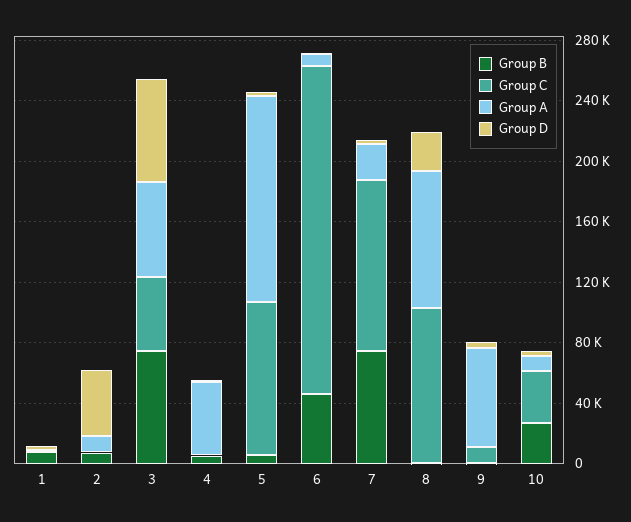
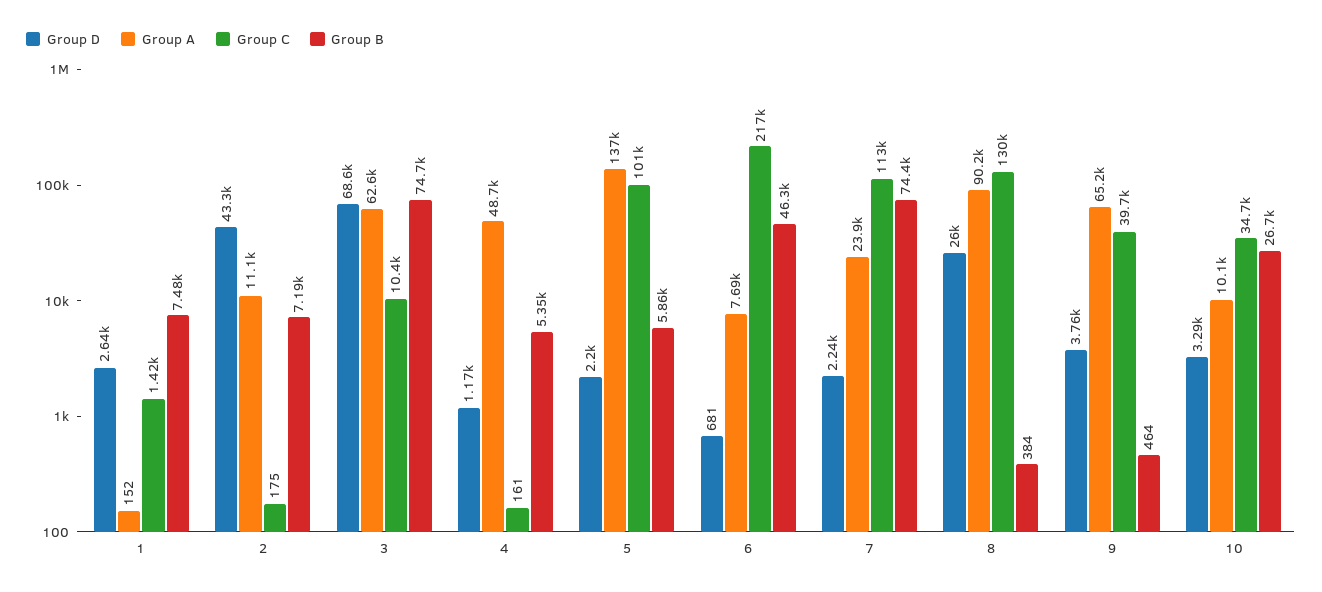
Group C, 3: 50000 -> 10400
Group C, 8: 100000 -> 130000
Group C, 9: 10000 -> 39700

